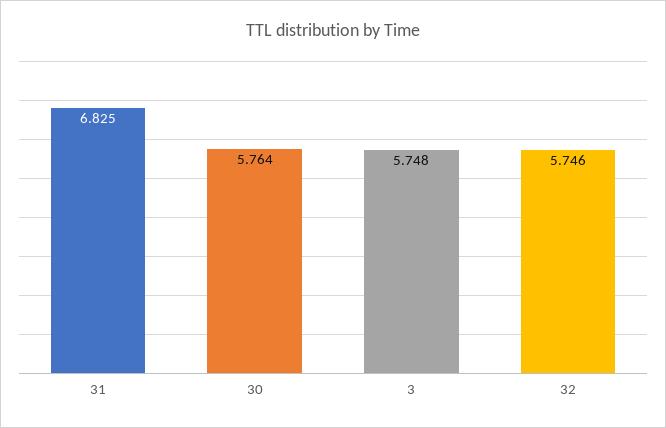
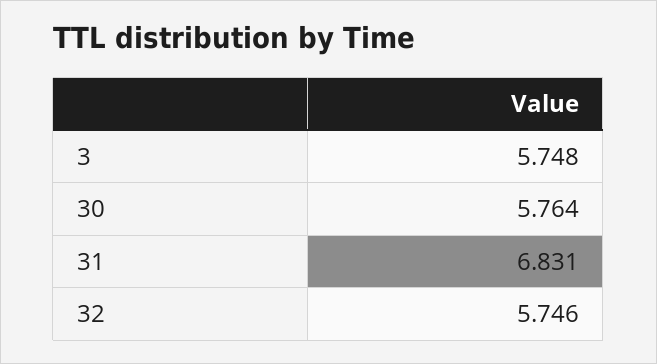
31: 6.825 -> 6.831

